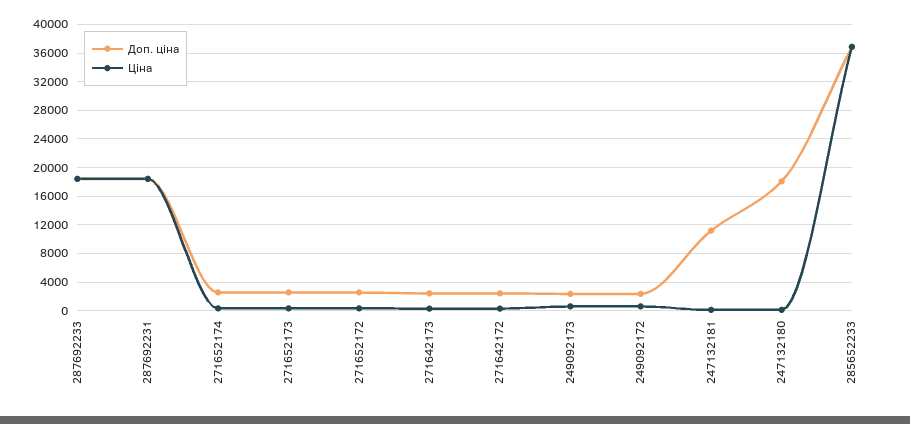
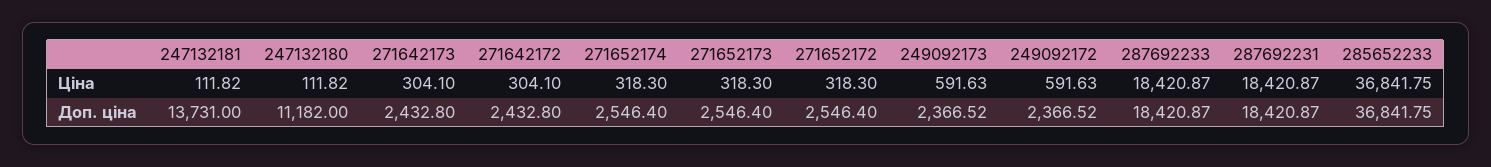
Доп. ціна, 247132181: 11000 -> 13731
Доп. ціна, 247132180: 18000 -> 11182

